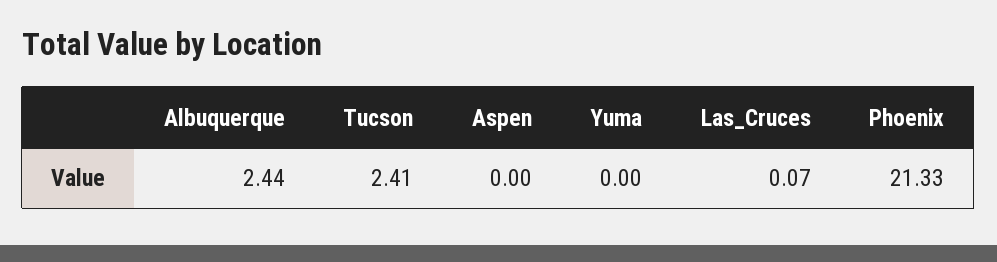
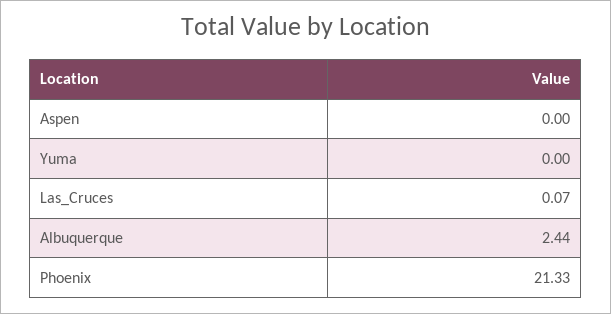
Tucson: 2.41 -> none

